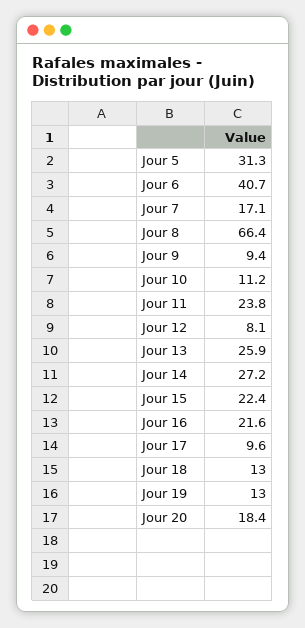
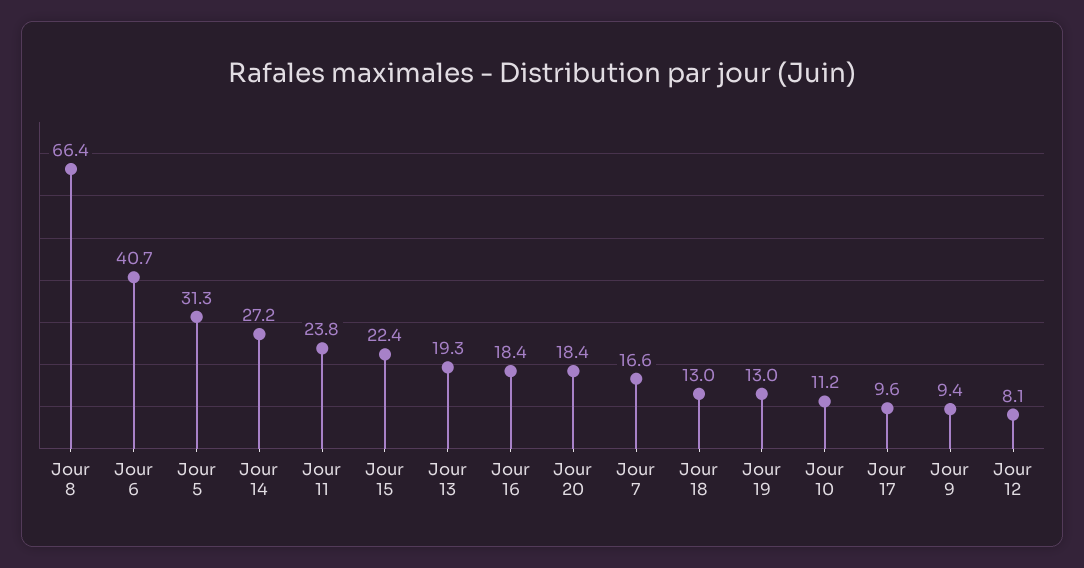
Jour 7: 17.1 -> 16.6
Jour 13: 25.9 -> 19.3
Jour 16: 21.6 -> 18.4

